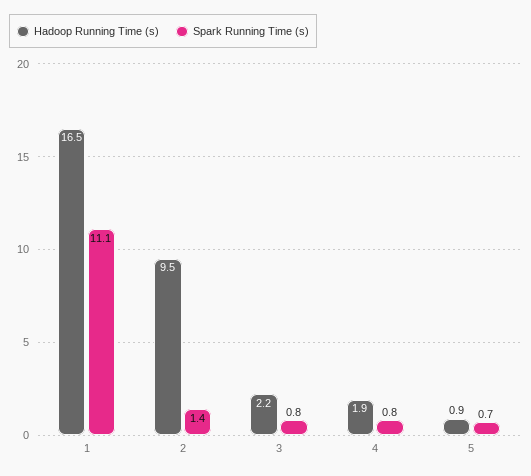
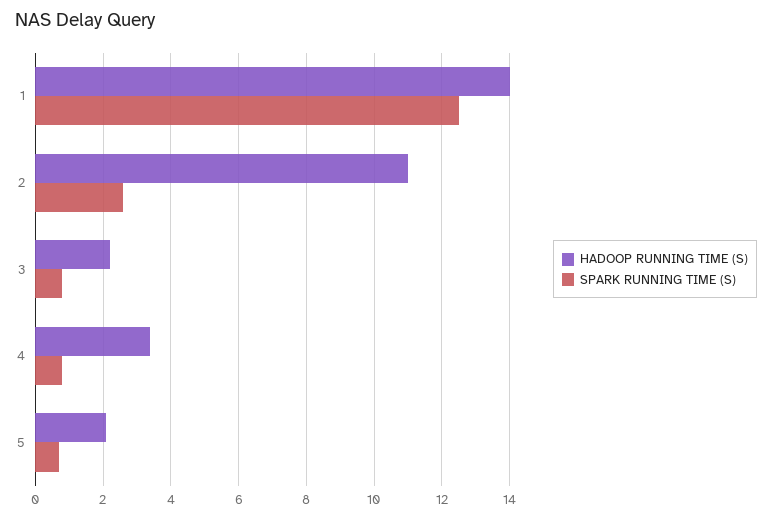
Hadoop Running Time (s), 1: 16.5 -> 14
Spark Running Time (s), 1: 11.1 -> 12.5
Hadoop Running Time (s), 2: 9.5 -> 11
Spark Running Time (s), 2: 1.4 -> 2.5
Hadoop Running Time (s), 4: 1.9 -> 3.5
Hadoop Running Time (s), 5: 0.9 -> 2

